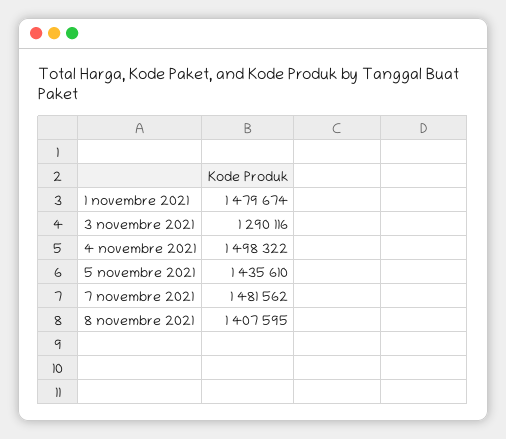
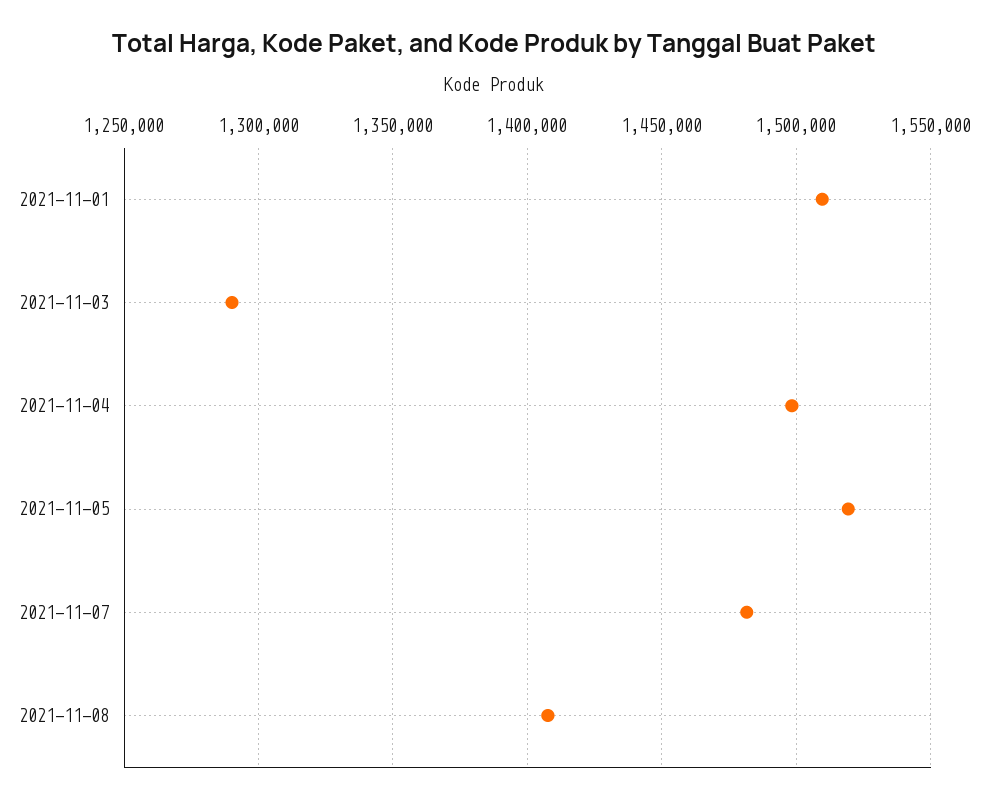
1 novembre 2021: 1479674 -> 1510000
5 novembre 2021: 1435610 -> 1520000

